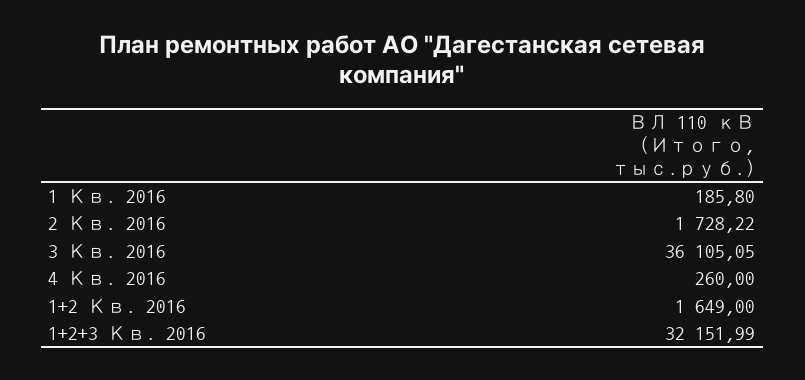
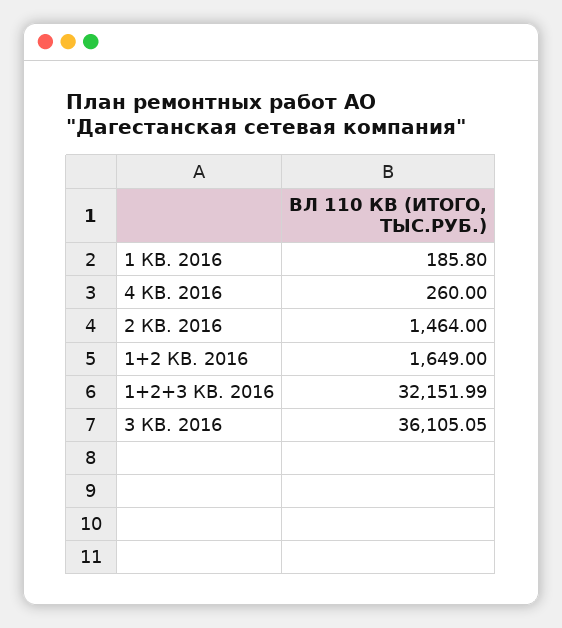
2 Кв. 2016: 1728.22 -> 1464

